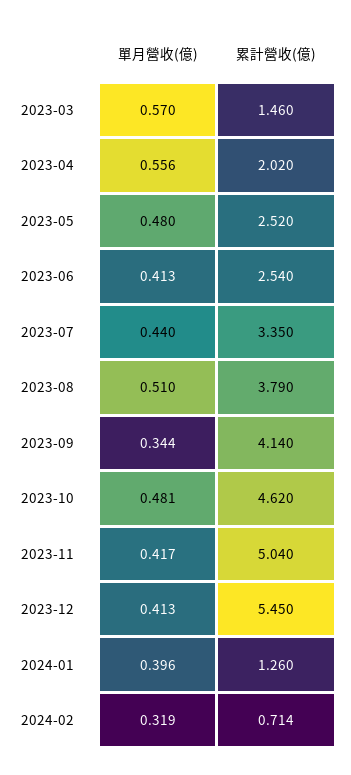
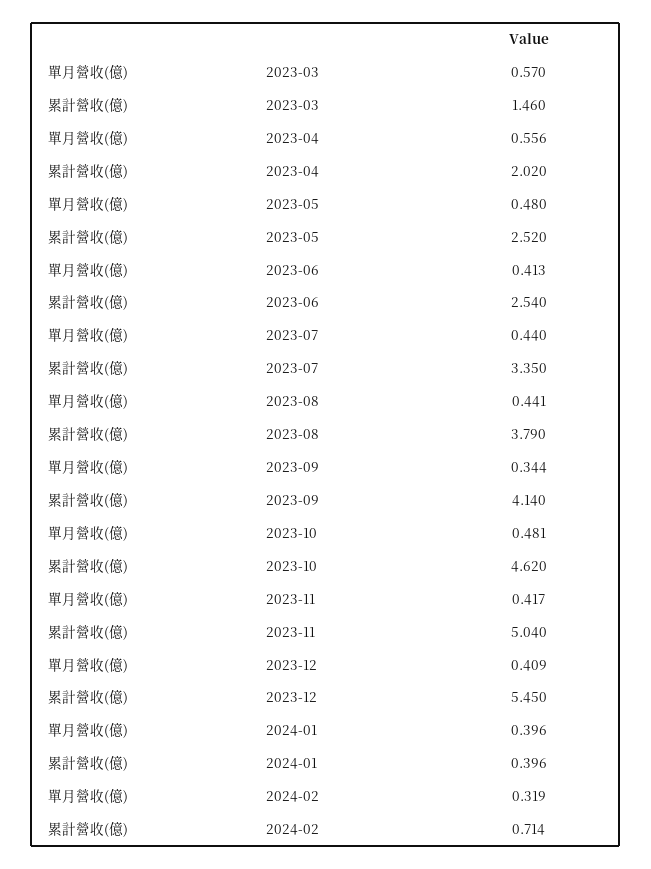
單月營收(億), 2023-08: 0.51 -> 0.441
單月營收(億), 2023-12: 0.413 -> 0.409
累計營收(億), 2024-01: 1.26 -> 0.396

